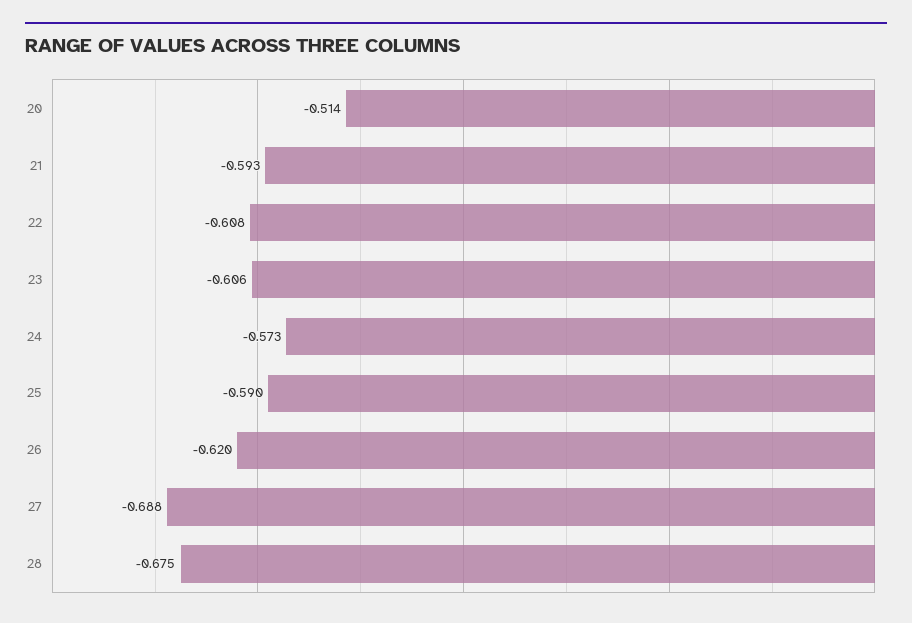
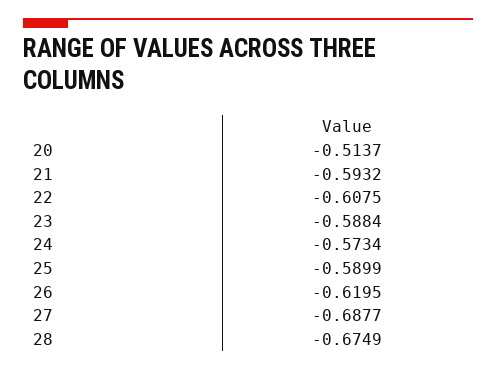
23: -0.606 -> -0.5884

